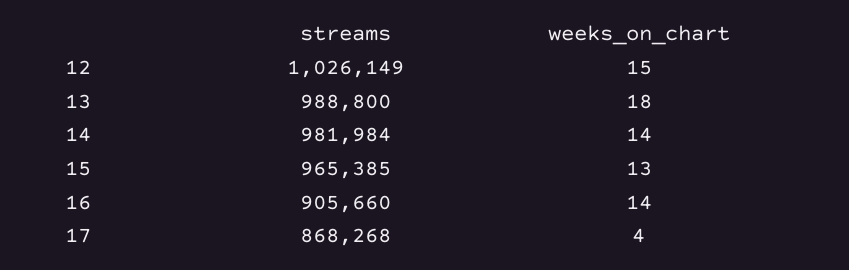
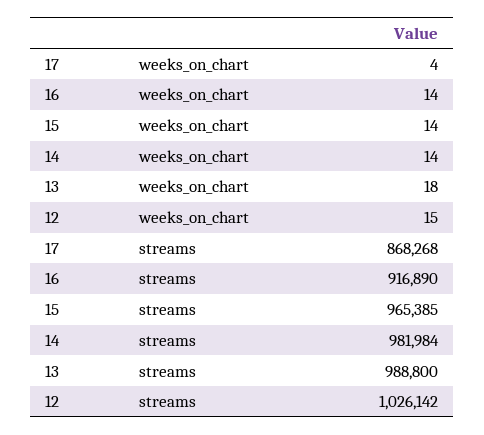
streams, 12: 1026149 -> 1026142
weeks_on_chart, 15: 13 -> 14
streams, 16: 905660 -> 916890

